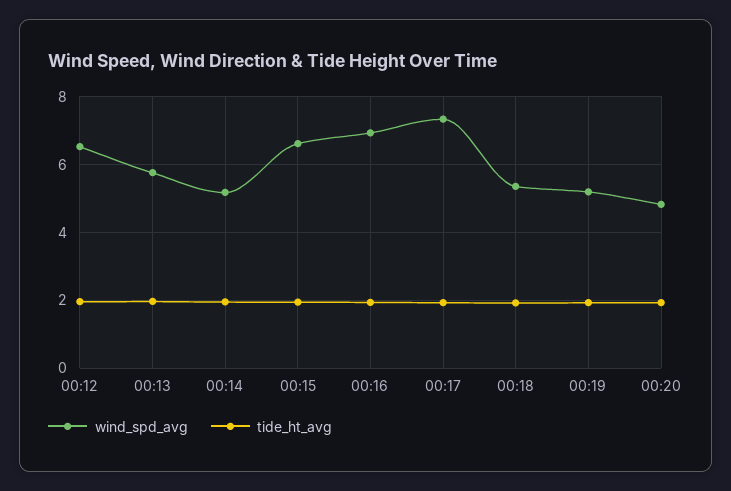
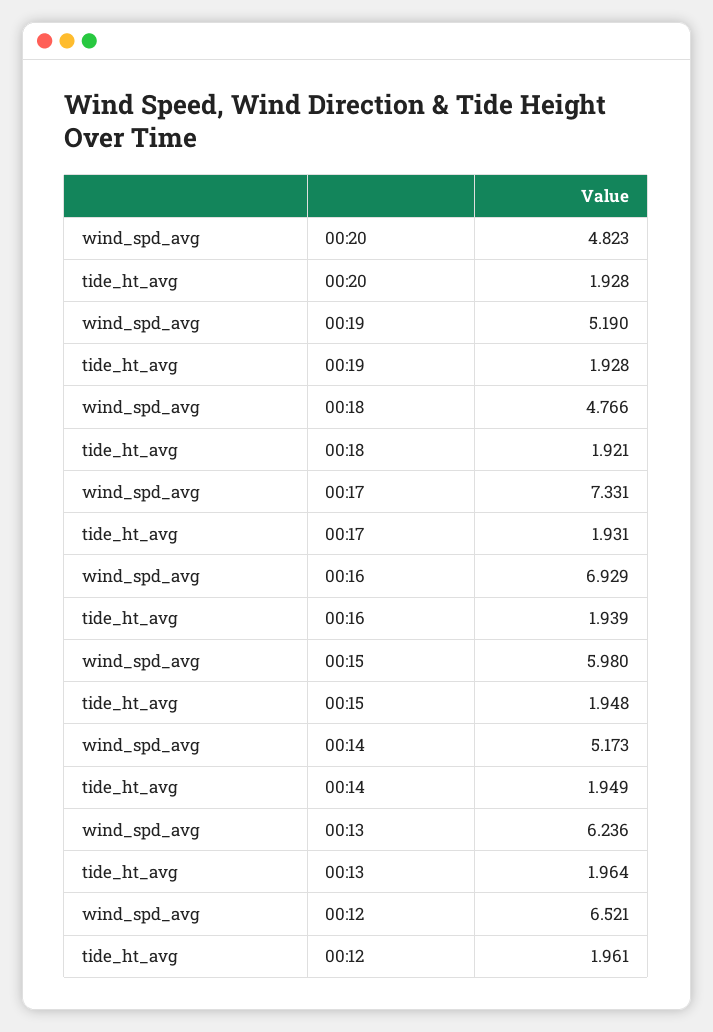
wind_spd_avg, 00:13: 5.8 -> 6.236
wind_spd_avg, 00:15: 6.6 -> 5.98
wind_spd_avg, 00:18: 5.4 -> 4.766

